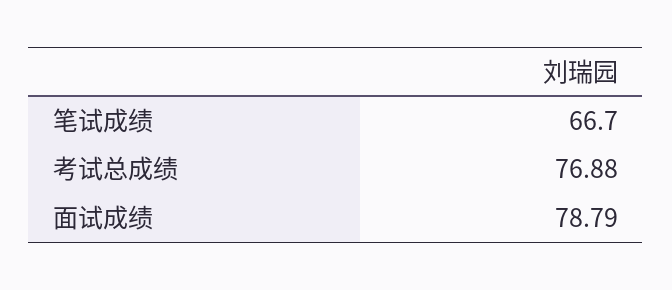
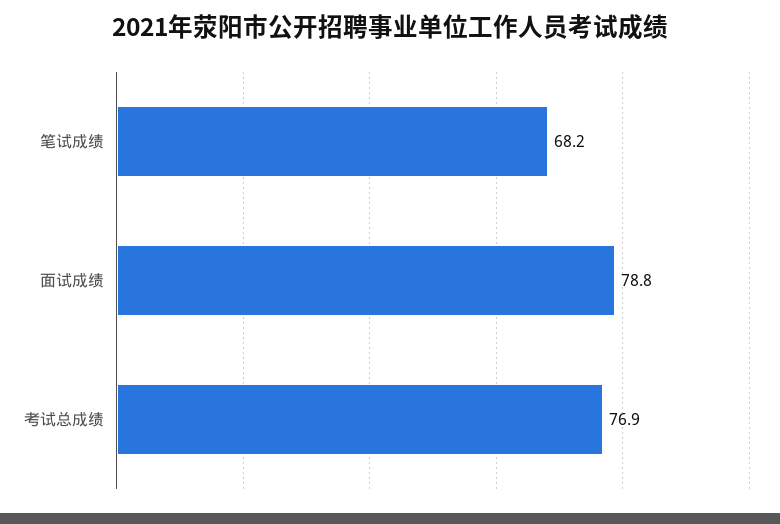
笔试成绩: 66.7 -> 68.2

